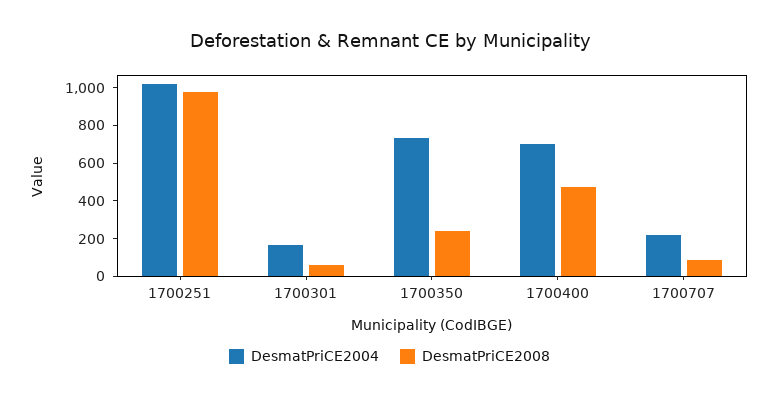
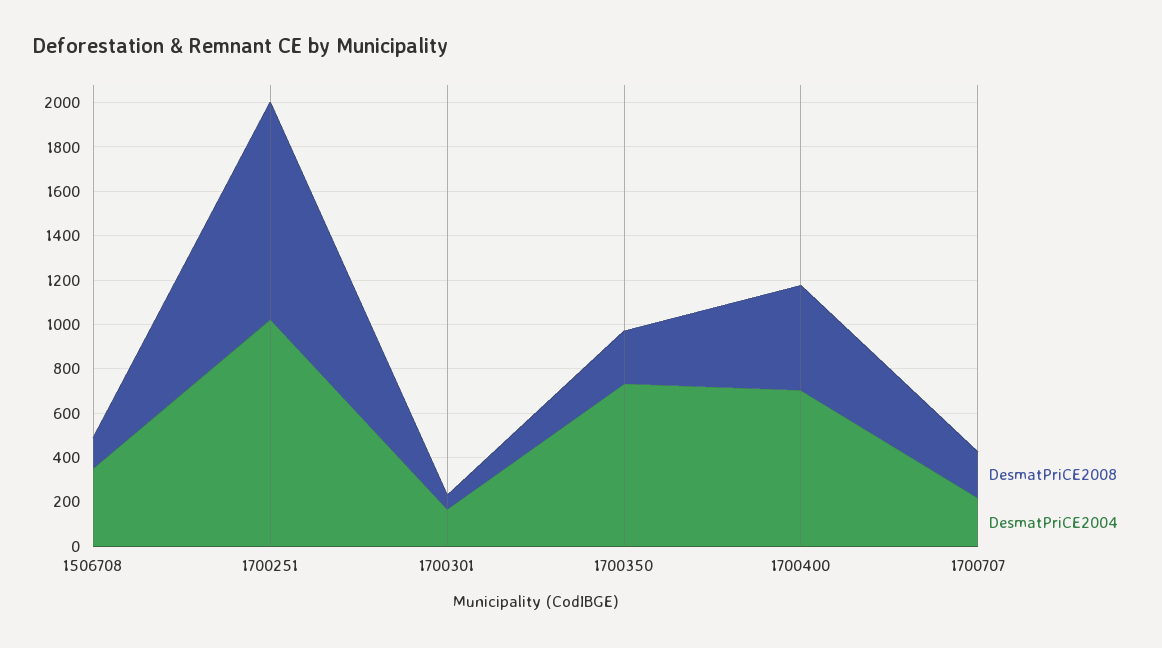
DesmatPriCE2008, 1700707: 100 -> 200
DesmatPriCE2008, 1506708: none -> 150
DesmatPriCE2004, 1506708: none -> 350

